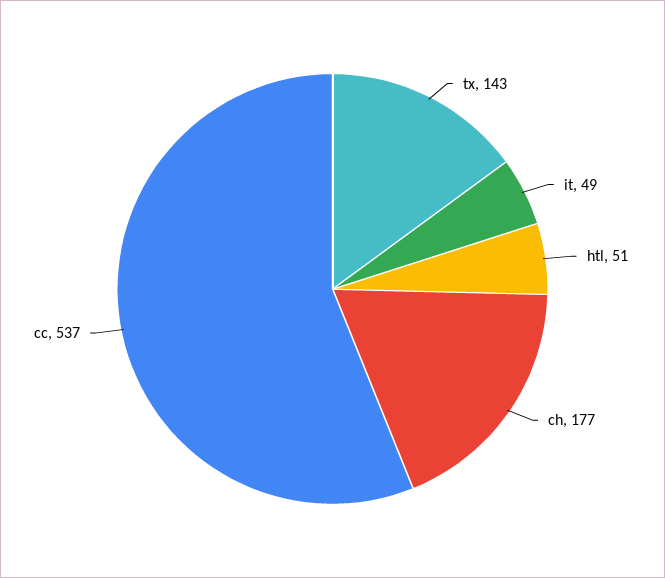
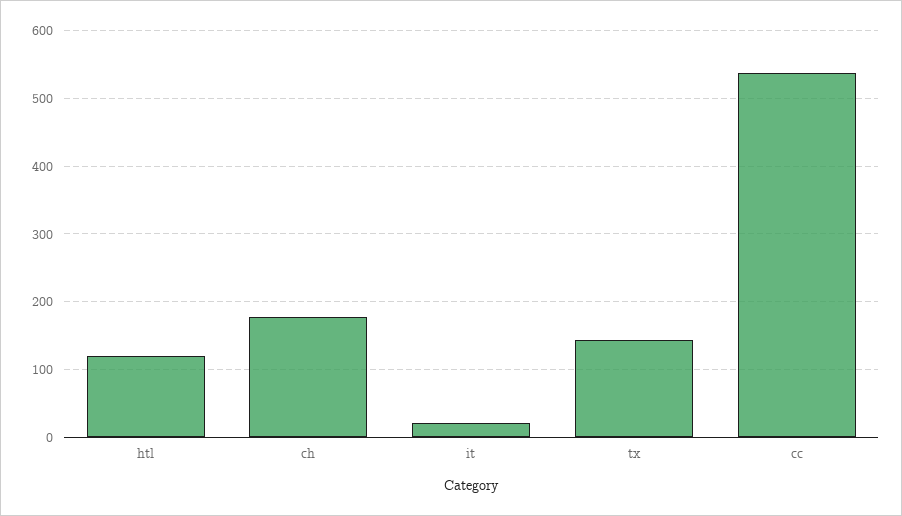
it: 49 -> 20
htl: 51 -> 120

